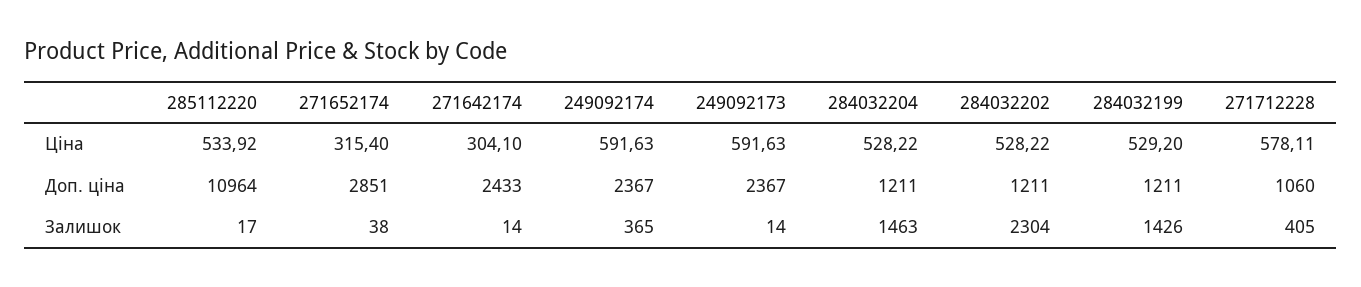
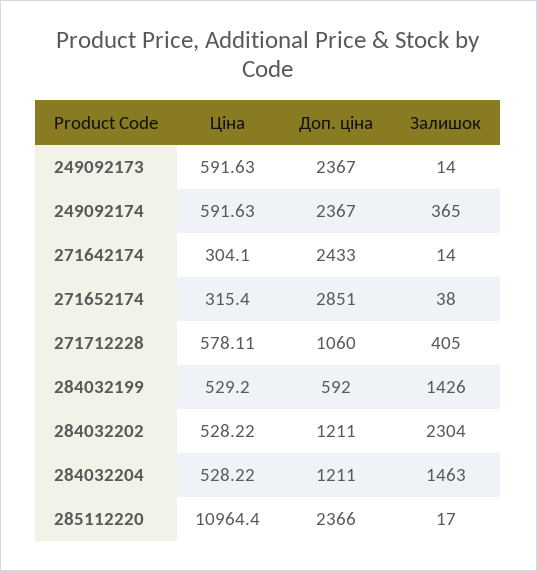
285112220, Ціна: 533.92 -> 10964.4
285112220, Доп. ціна: 10964 -> 2366
284032199, Доп. ціна: 1211 -> 592

